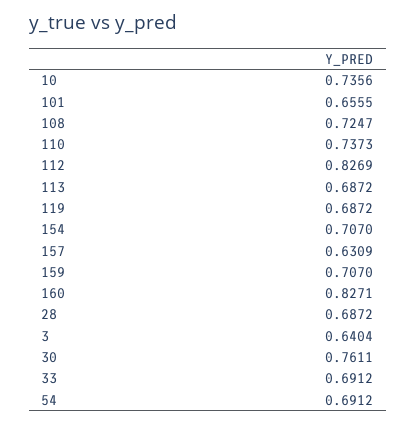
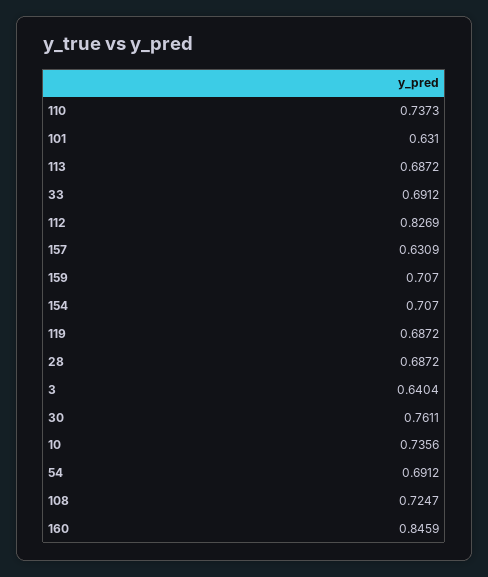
101: 0.6555 -> 0.631
160: 0.8271 -> 0.8459

